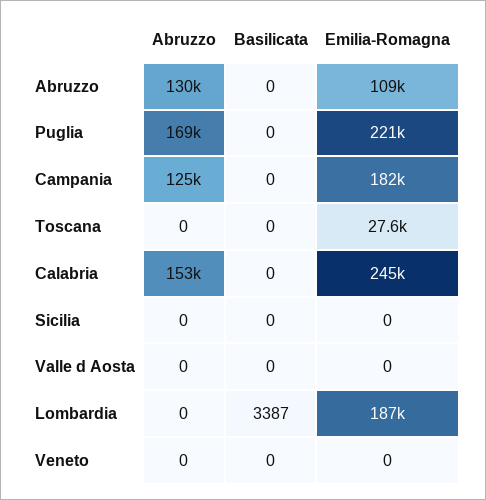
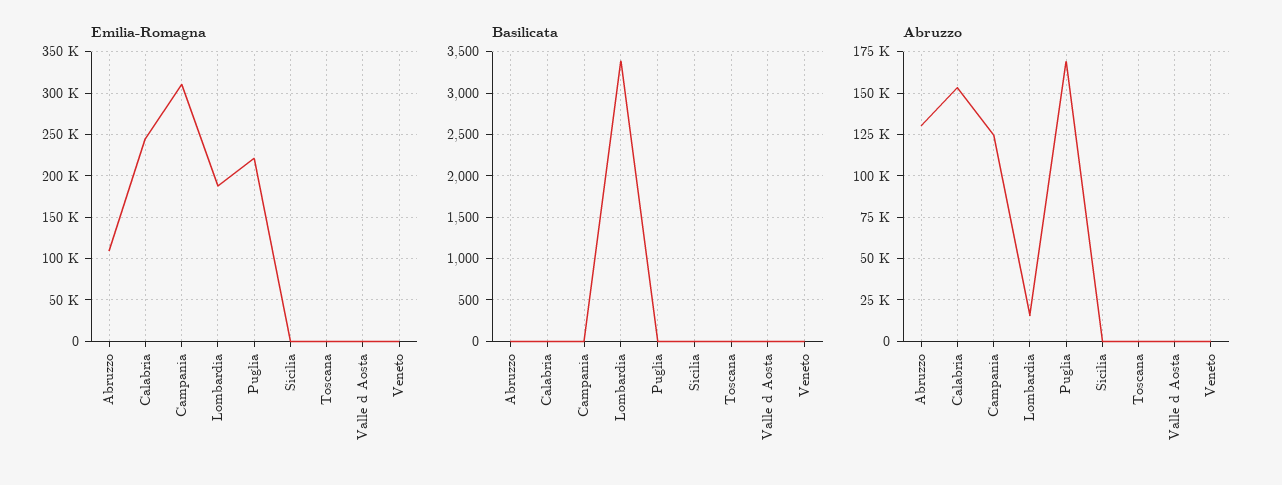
Emilia-Romagna, Campania: 182000 -> 310000
Emilia-Romagna, Toscana: 27600 -> 0
Abruzzo, Lombardia: 0 -> 15000

